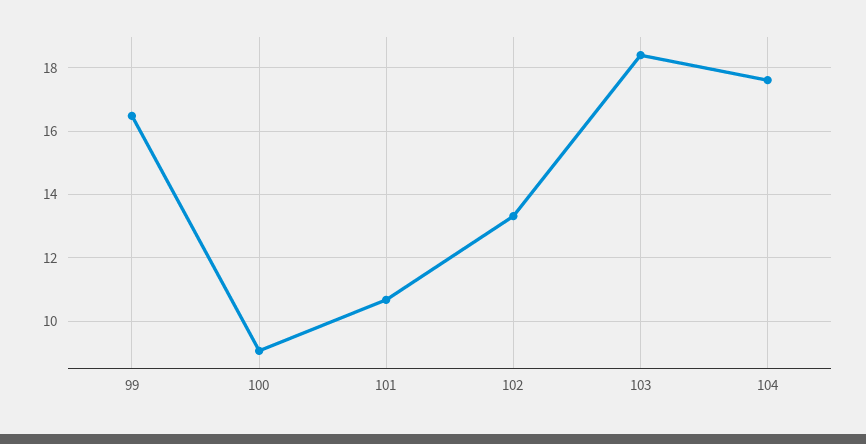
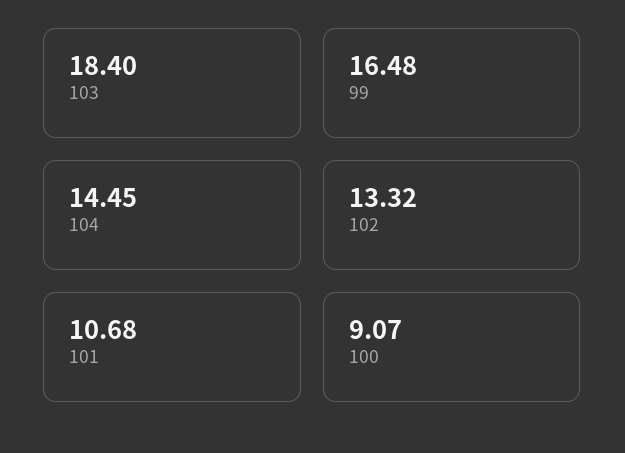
104: 17.6 -> 14.45

